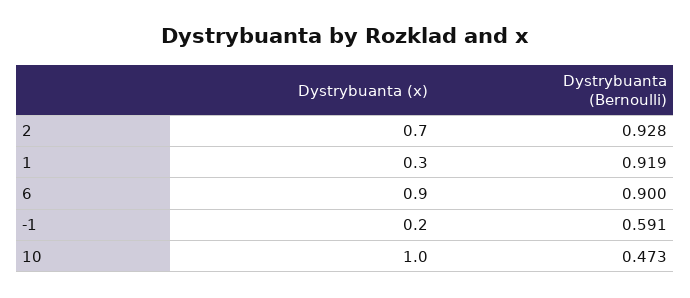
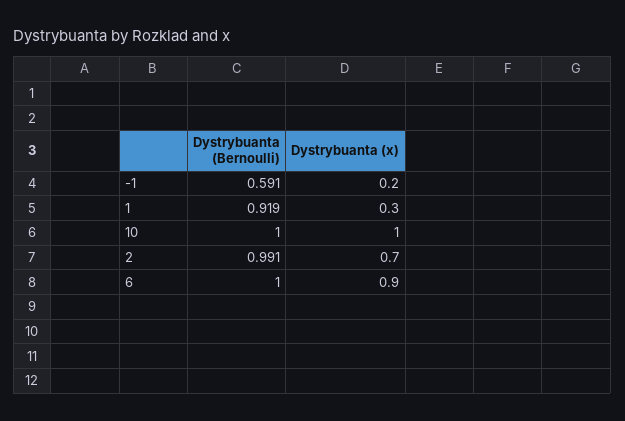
Dystrybuanta (Bernoulli), 2: 0.928 -> 0.991
Dystrybuanta (Bernoulli), 6: 0.9 -> 1
Dystrybuanta (Bernoulli), 10: 0.473 -> 1

